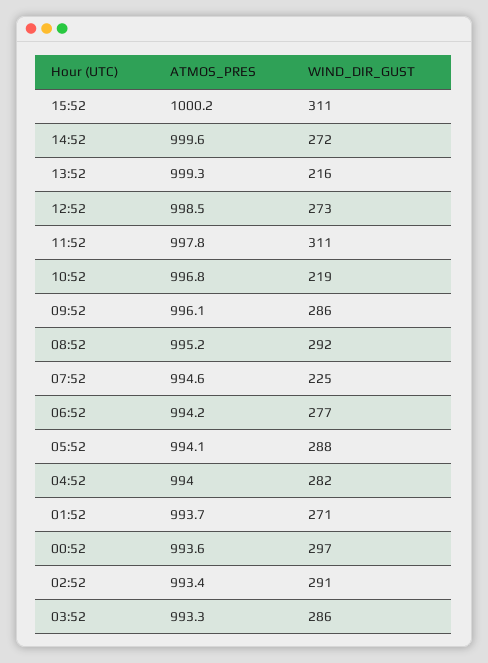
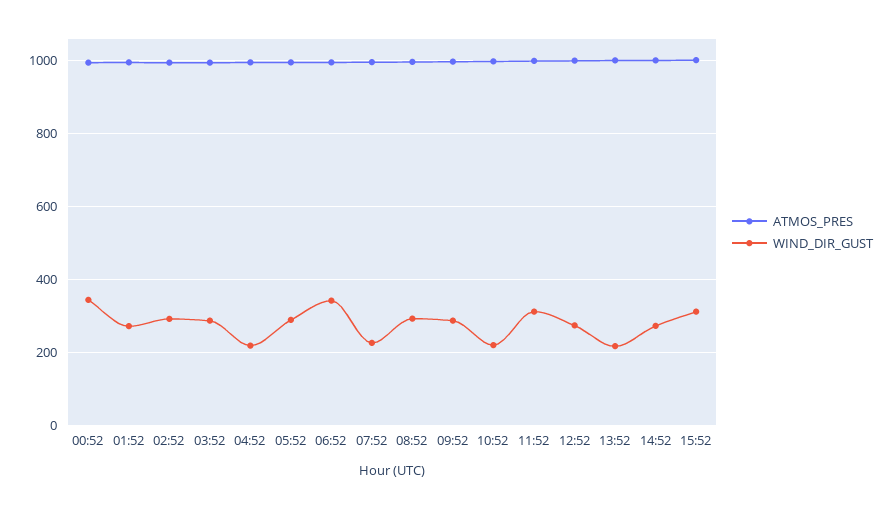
WIND_DIR_GUST, 06:52: 277 -> 340
WIND_DIR_GUST, 04:52: 282 -> 220
WIND_DIR_GUST, 00:52: 297 -> 340

